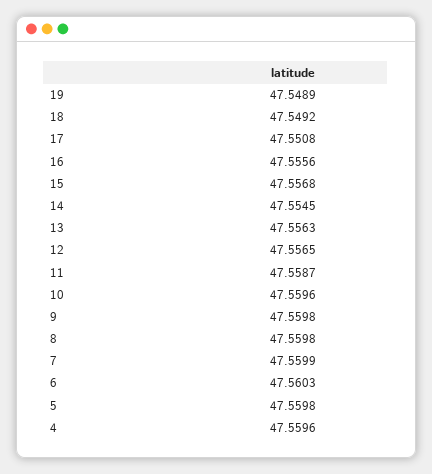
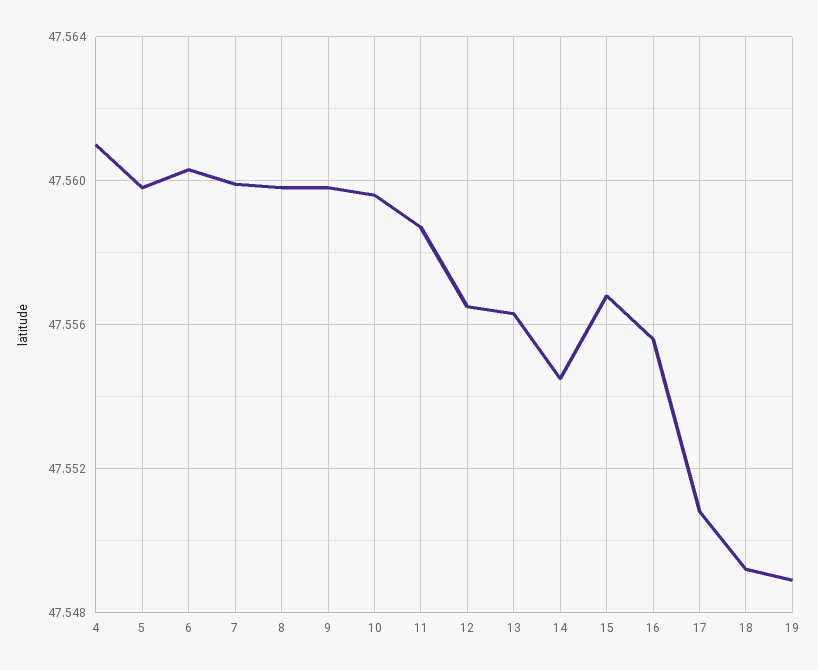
4: 47.5596 -> 47.561

